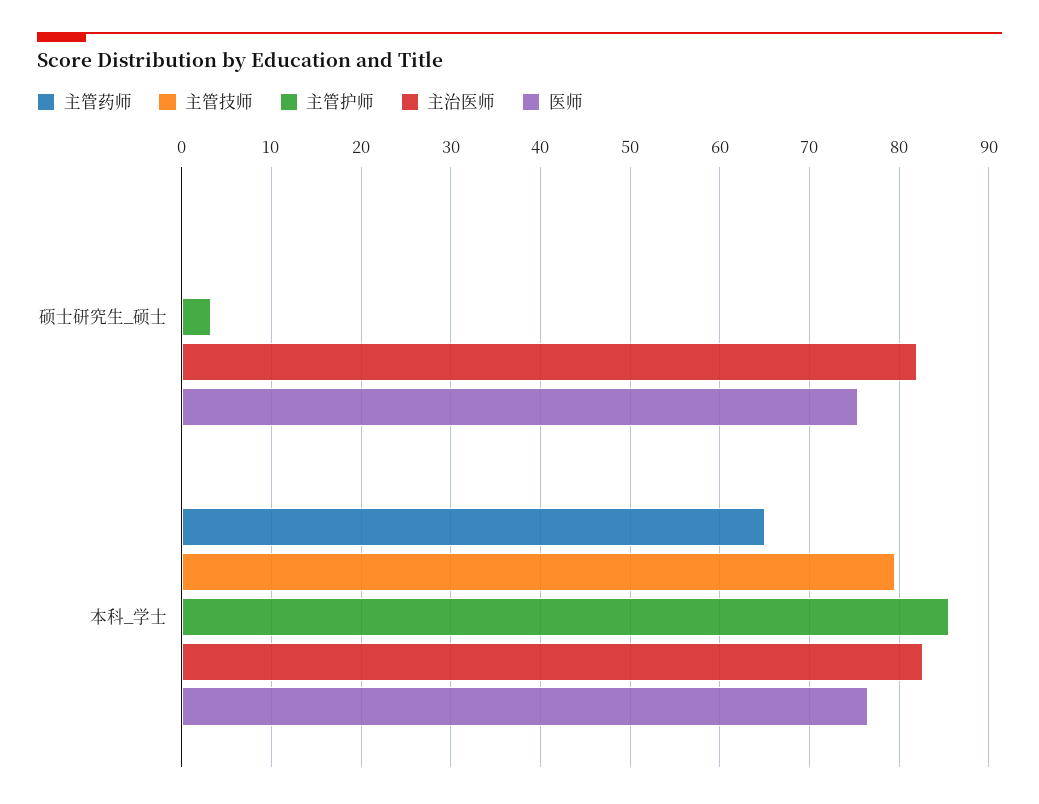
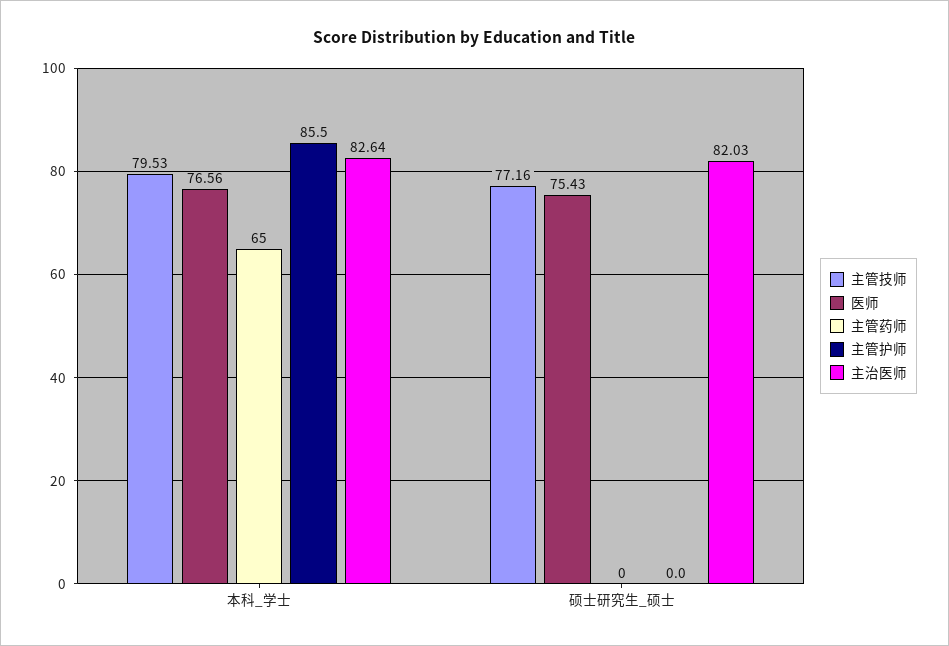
主管技师, 硕士研究生_硕士: 0 -> 77.16
主管护师, 硕士研究生_硕士: 3 -> 0

